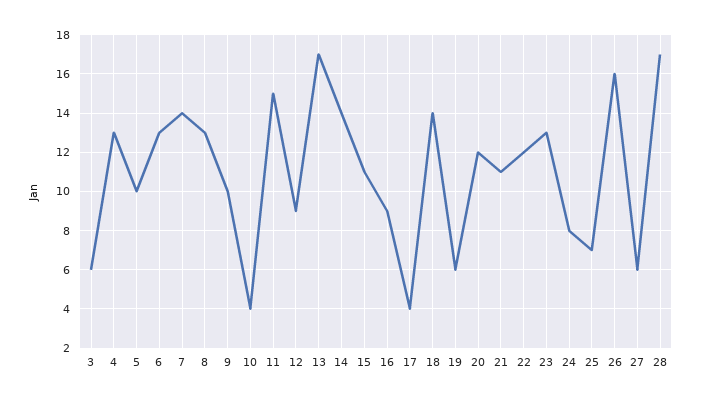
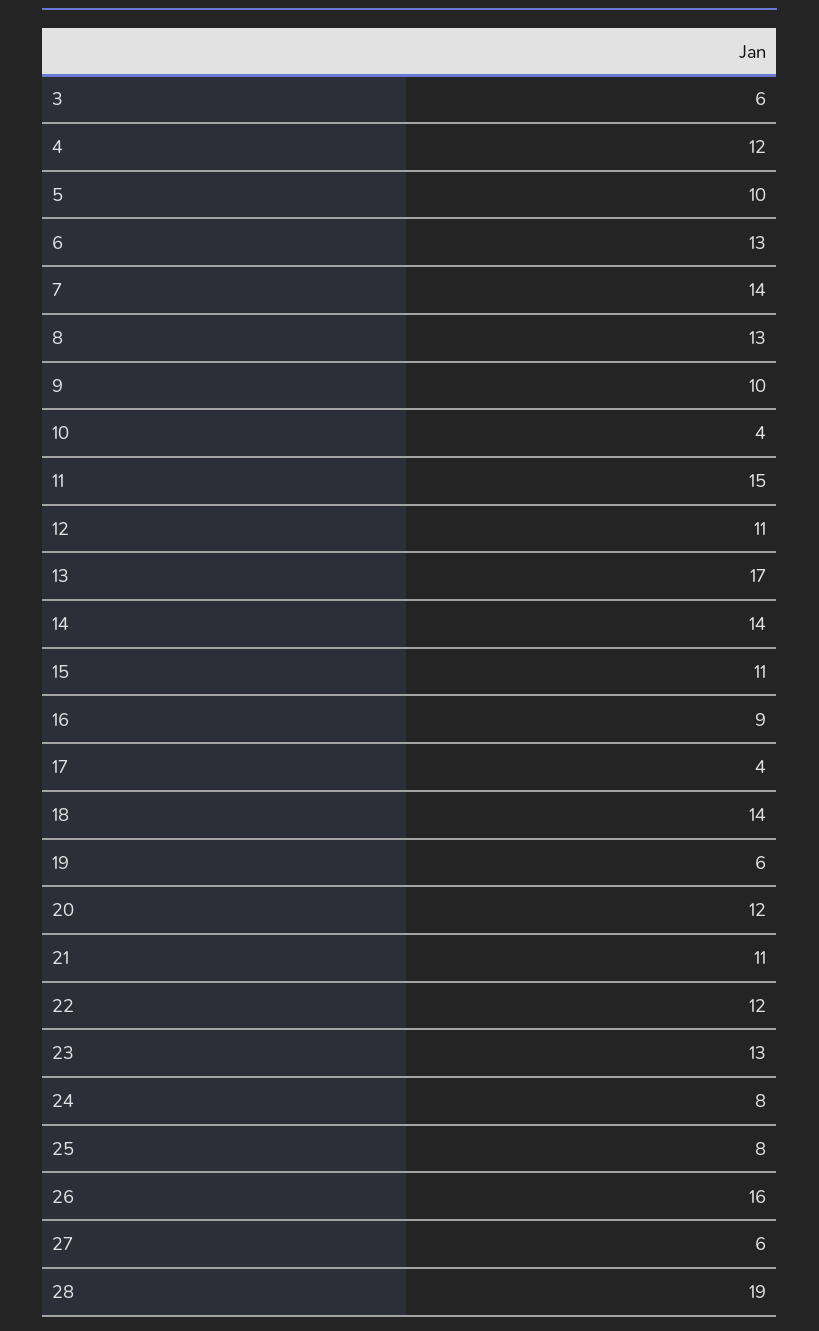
4: 13 -> 12
12: 9 -> 11
25: 7 -> 8
28: 17 -> 19

